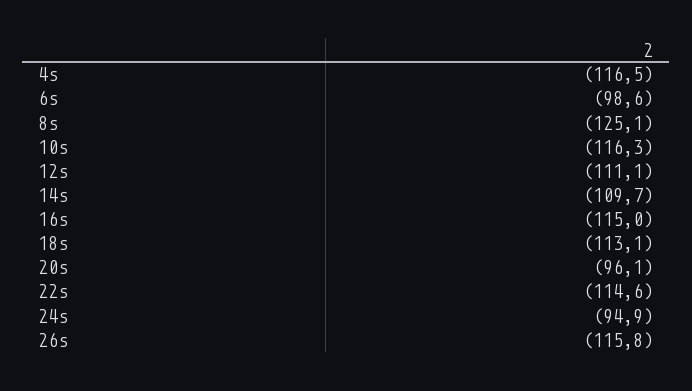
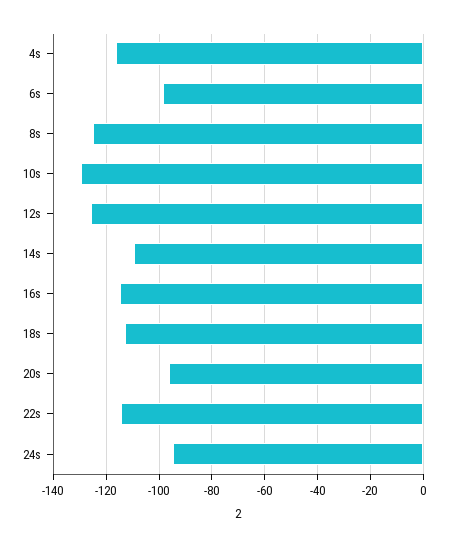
10s: -116.3 -> -130
12s: -111.1 -> -125
26s: -115.8 -> none

